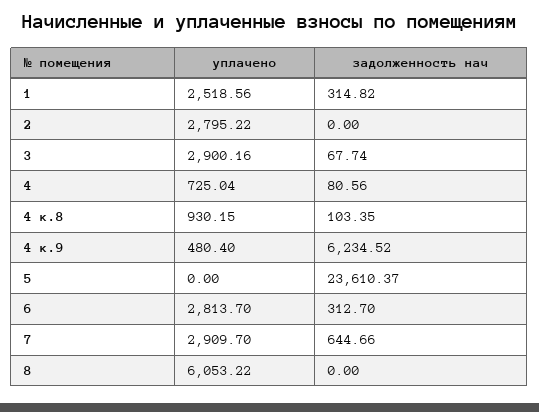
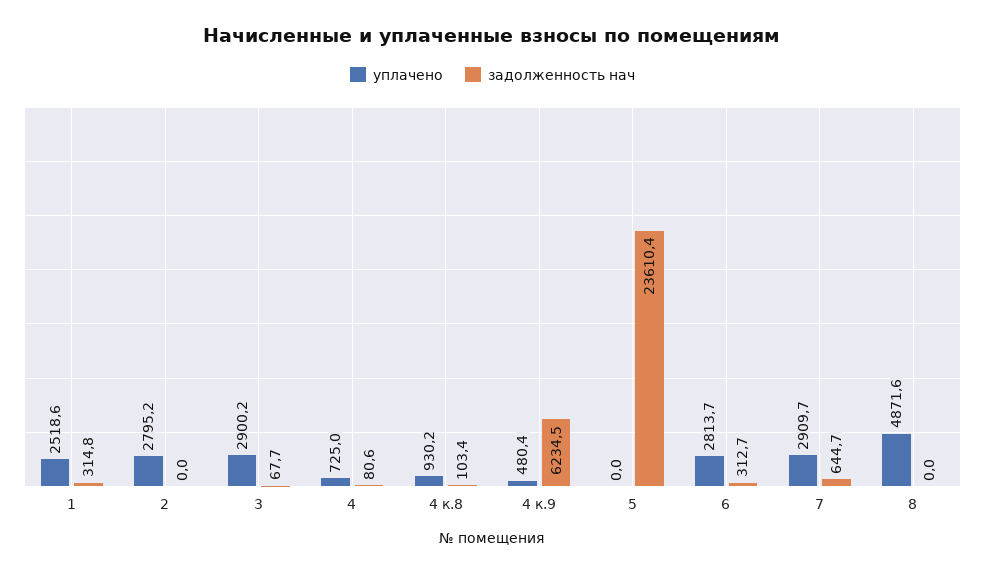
уплачено, 8: 6053.22 -> 4871.6

